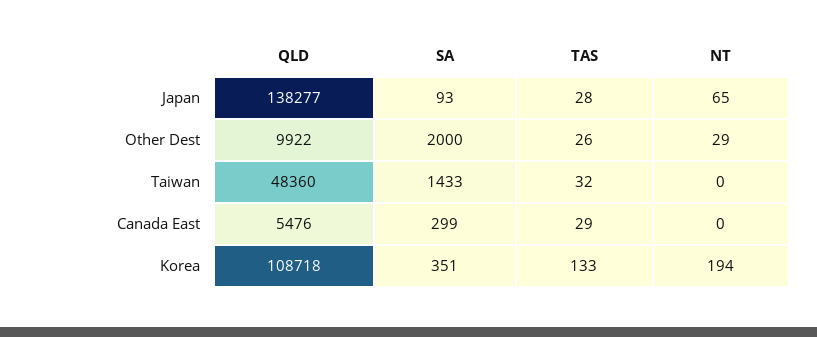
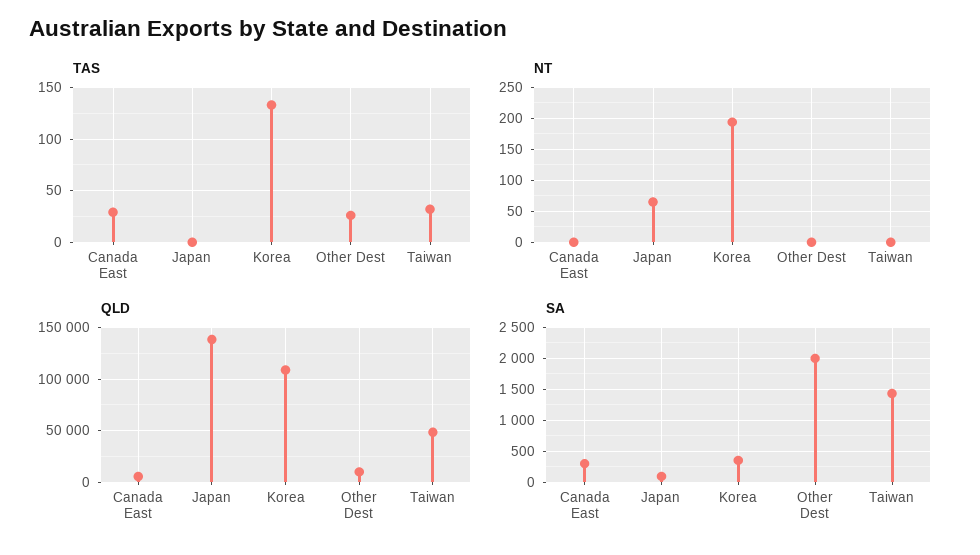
TAS, Japan: 28 -> 0
NT, Other Dest: 29 -> 0

